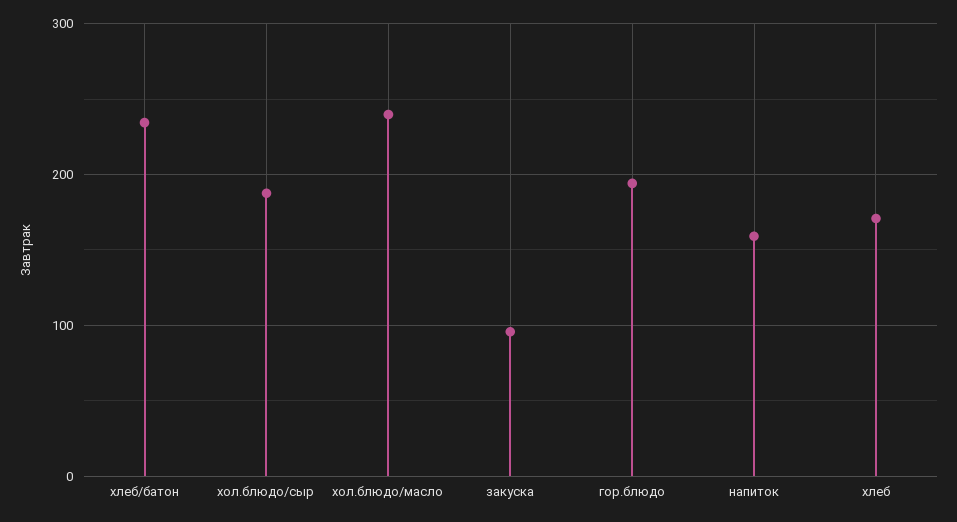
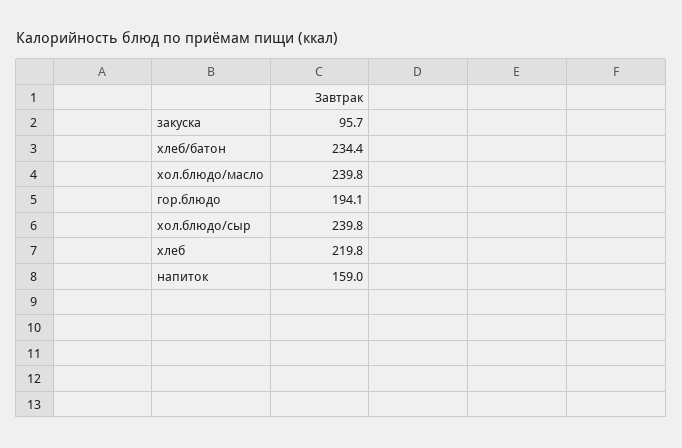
хол.блюдо/сыр: 190 -> 239.8
хлеб: 170 -> 219.8

